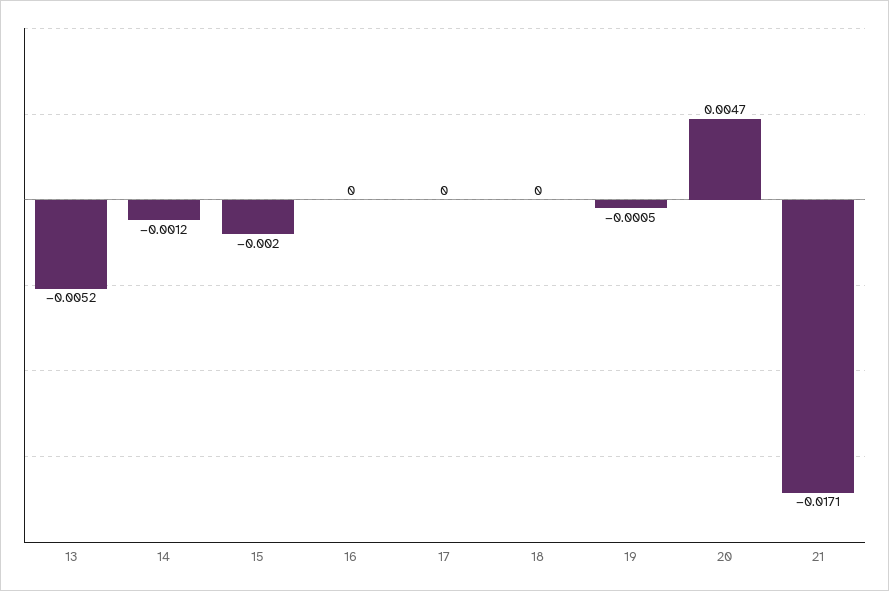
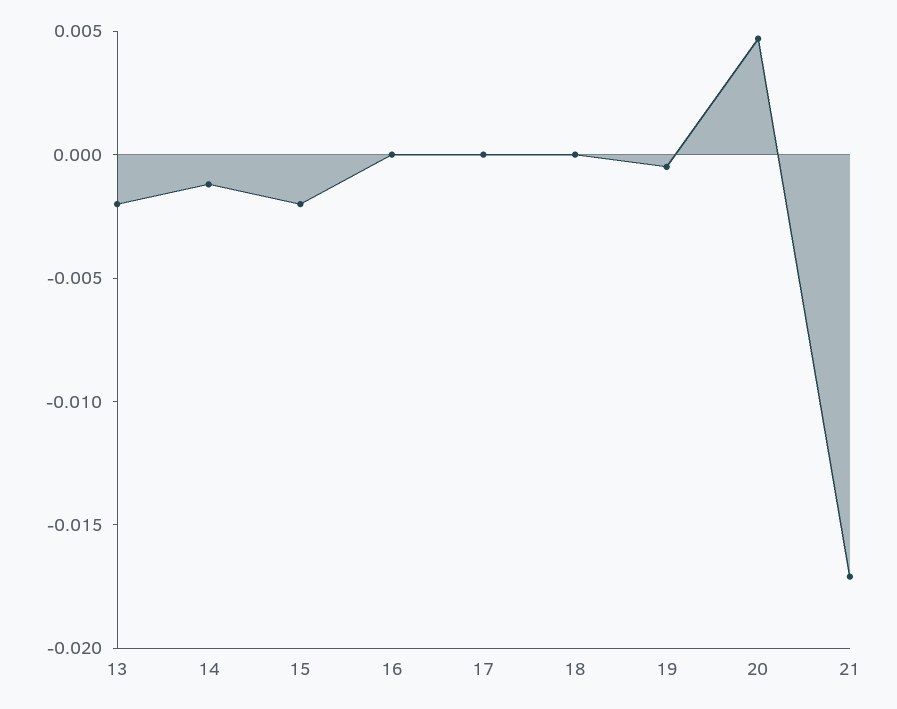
13: -0.0052 -> -0.002

